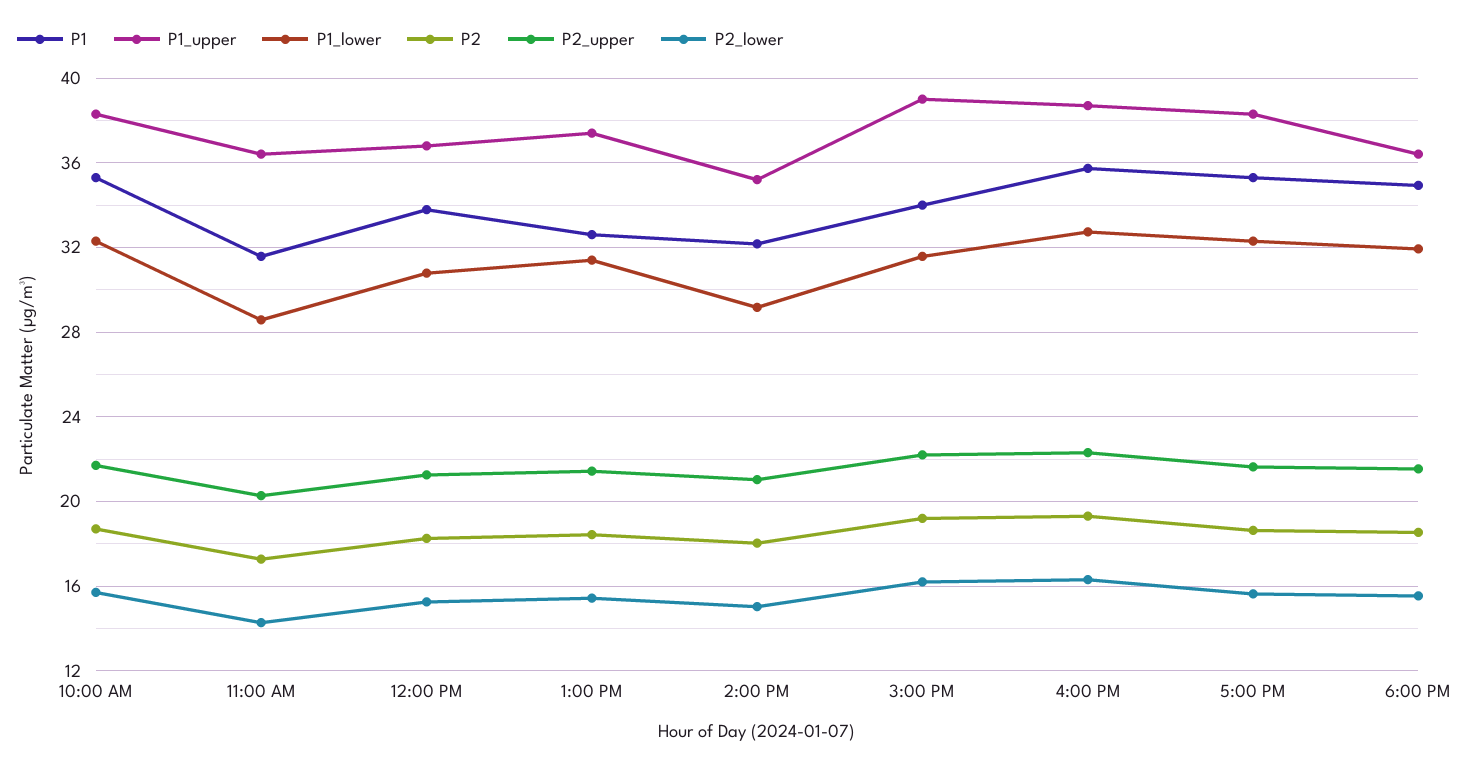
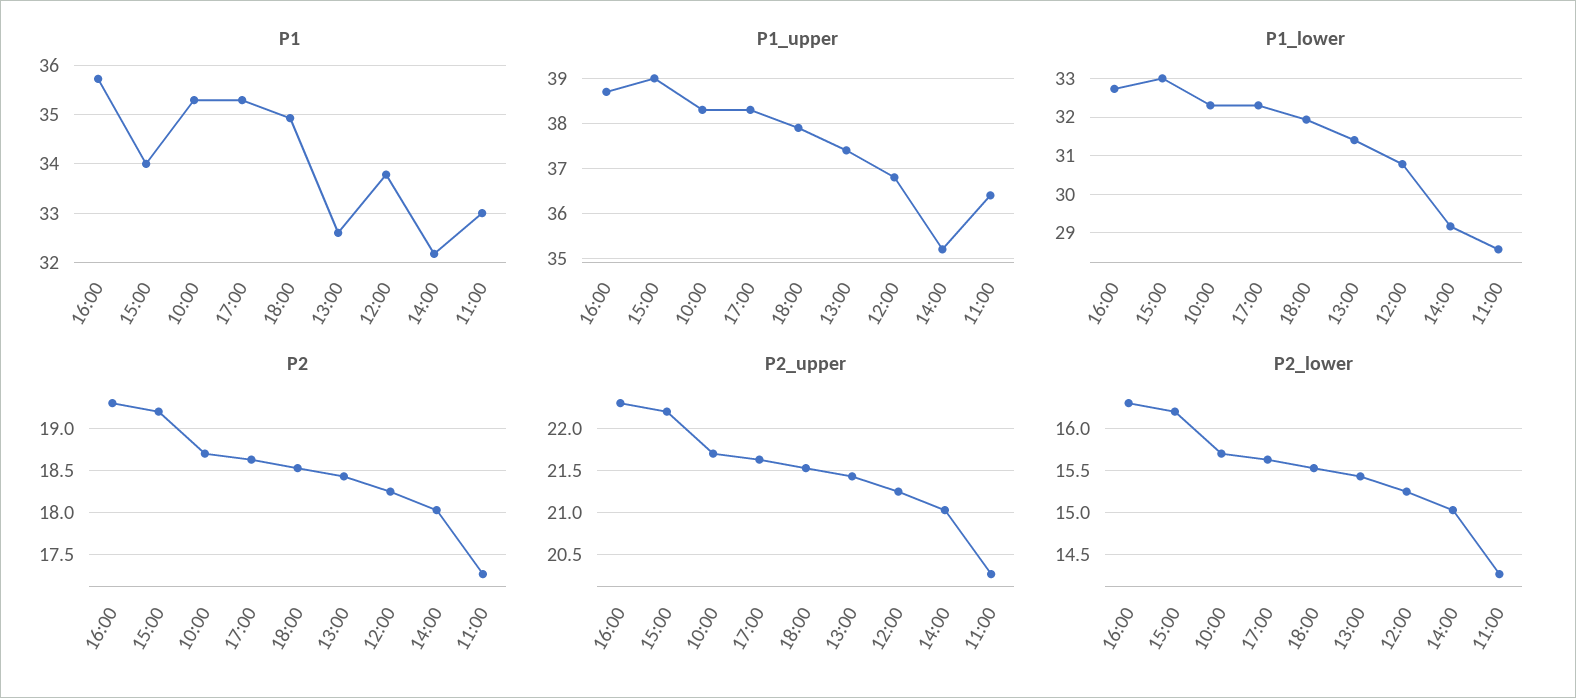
P1, 11:00 AM: 31.5 -> 33
P1_lower, 3:00 PM: 31.5 -> 33
P1_upper, 6:00 PM: 36.5 -> 38

